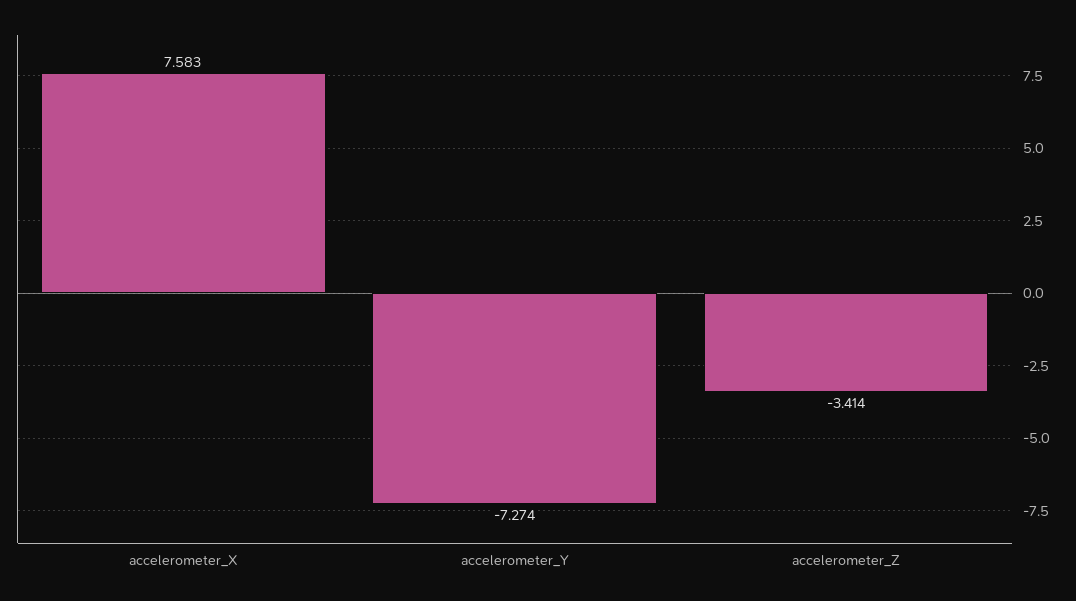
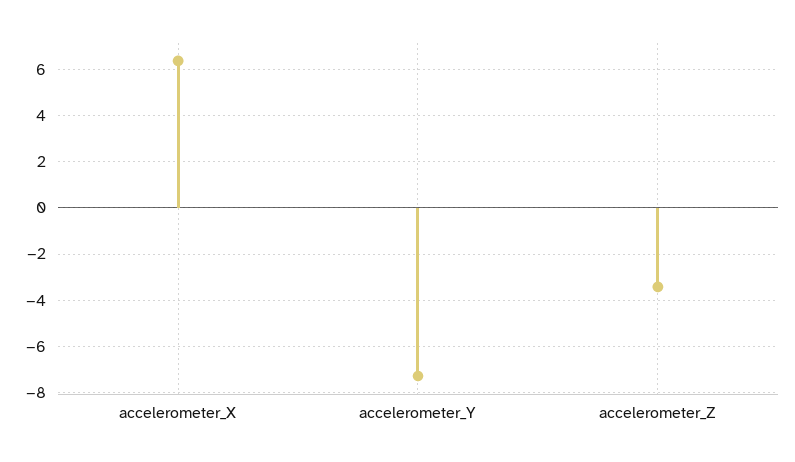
accelerometer_X: 7.583 -> 6.5

